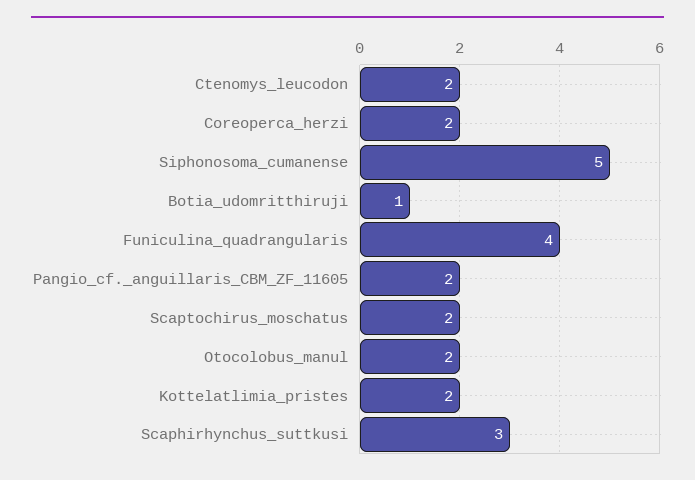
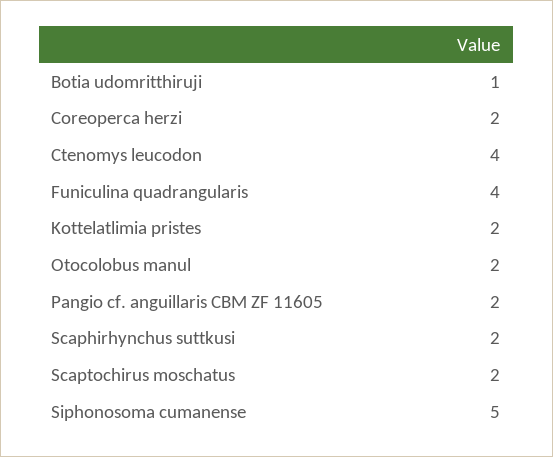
Ctenomys_leucodon: 2 -> 4
Scaphirhynchus_suttkusi: 3 -> 2

